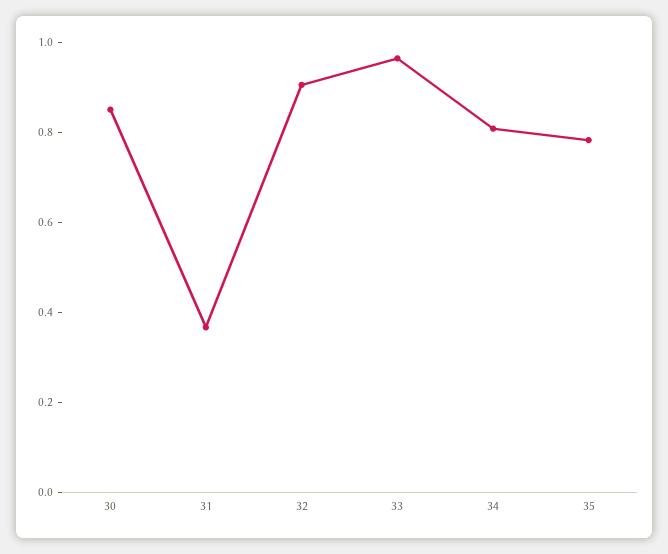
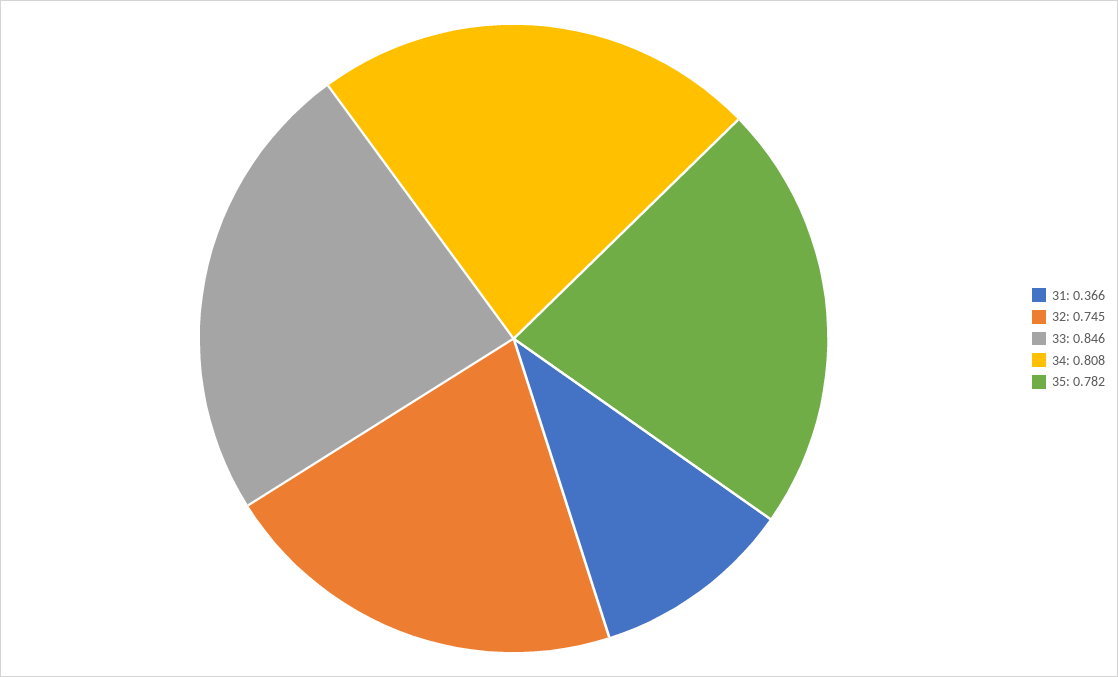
30: 0.85 -> none
32: 0.9 -> 0.745
33: 0.95 -> 0.846

